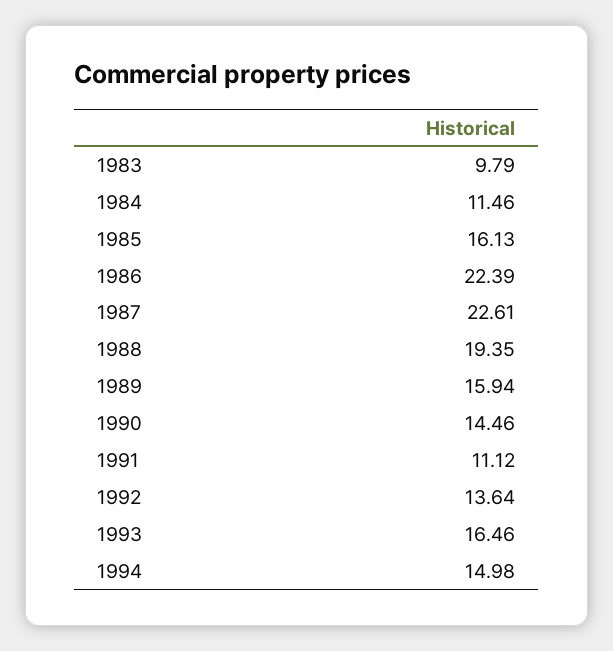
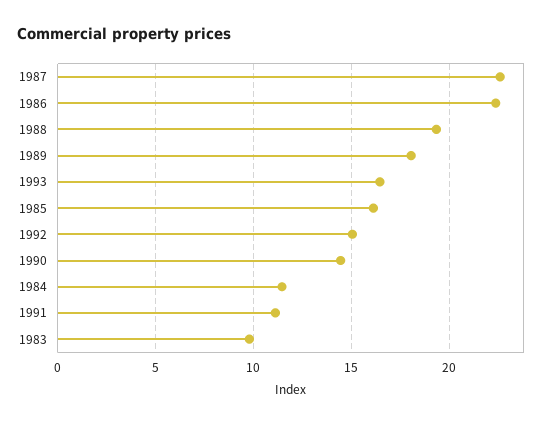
1989: 15.94 -> 18
1992: 13.64 -> 15
1994: 14.98 -> none

